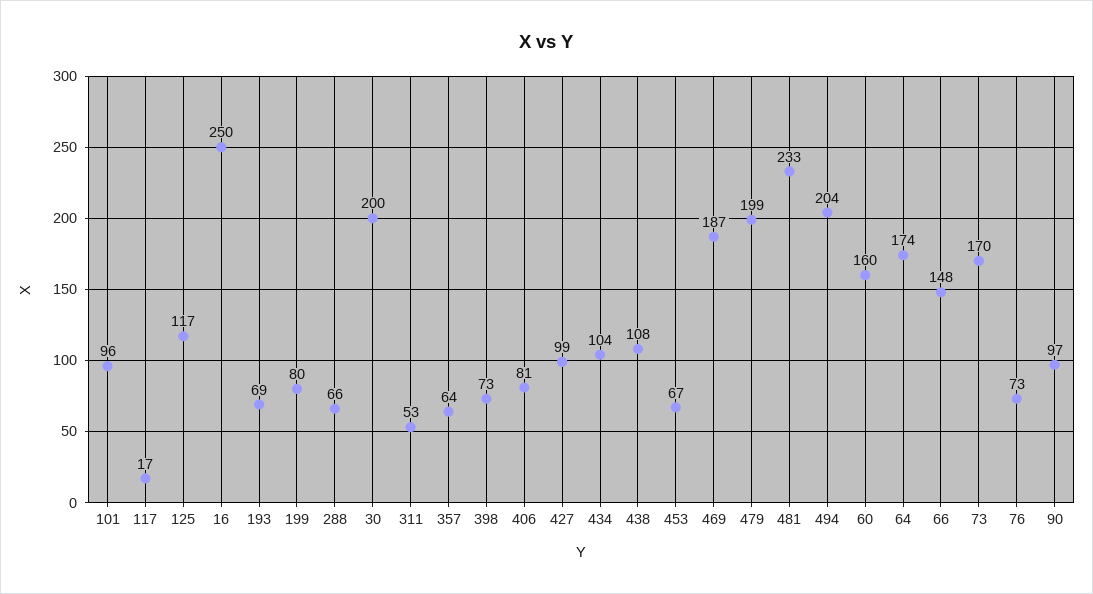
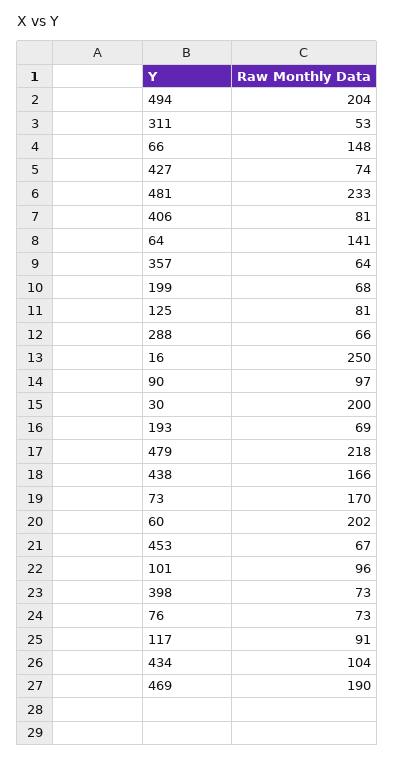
117: 17 -> 91
125: 117 -> 81
199: 80 -> 68
427: 99 -> 74
438: 108 -> 166
469: 187 -> 190
479: 199 -> 218
60: 160 -> 202
64: 174 -> 141

